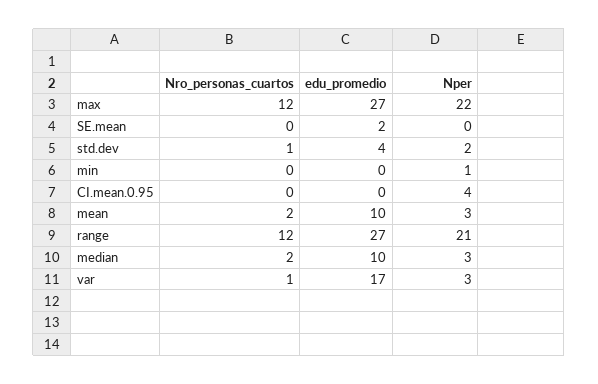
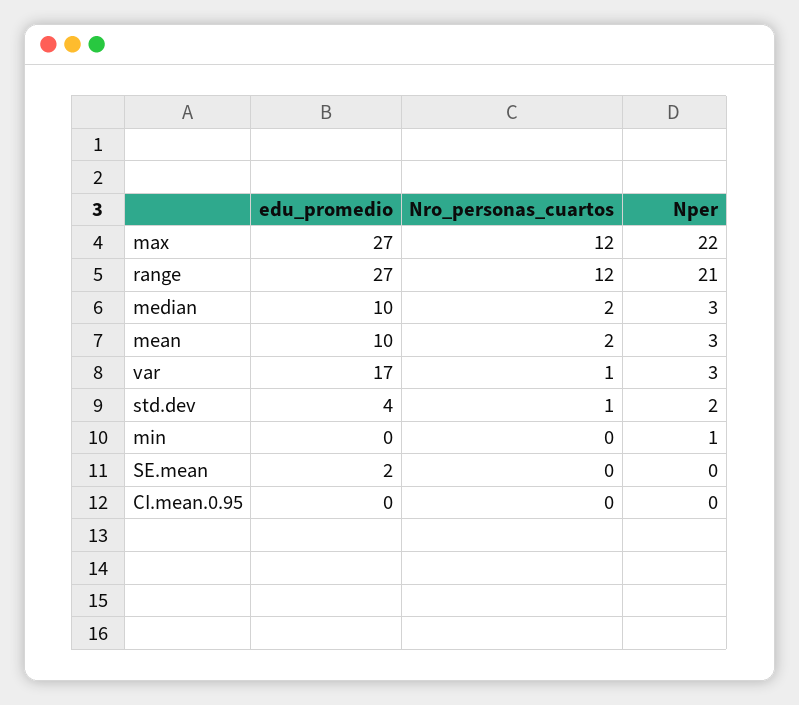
Nper, CI.mean.0.95: 4 -> 0

